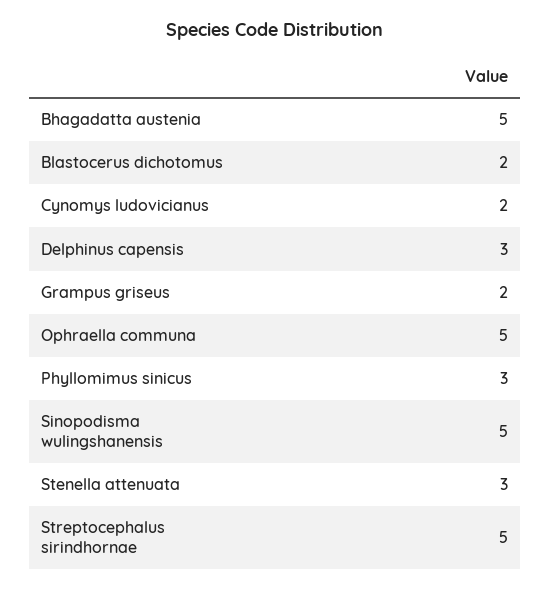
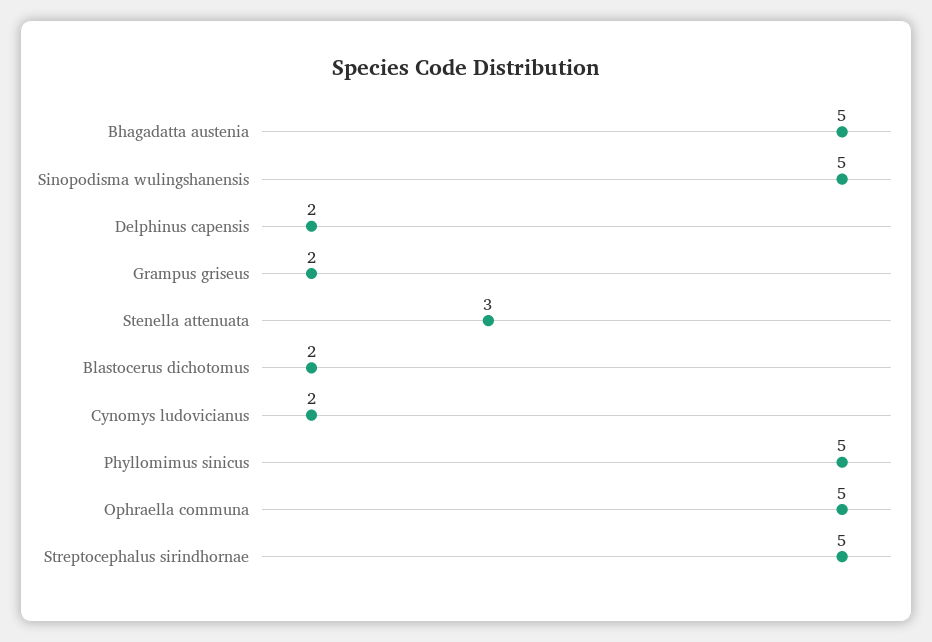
Delphinus capensis: 3 -> 2
Phyllomimus sinicus: 3 -> 5

